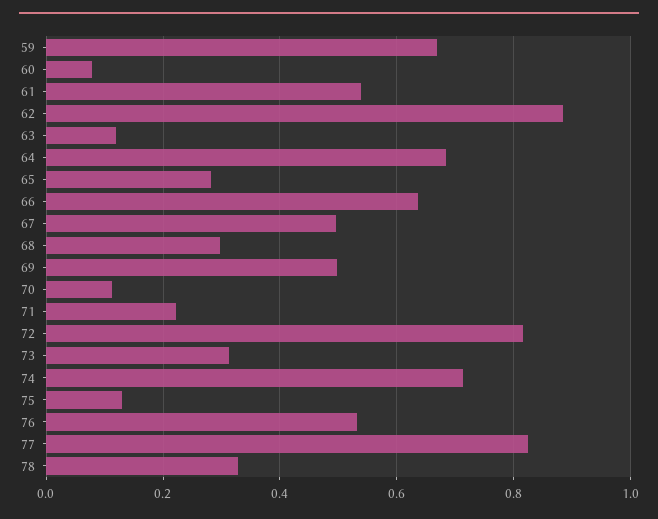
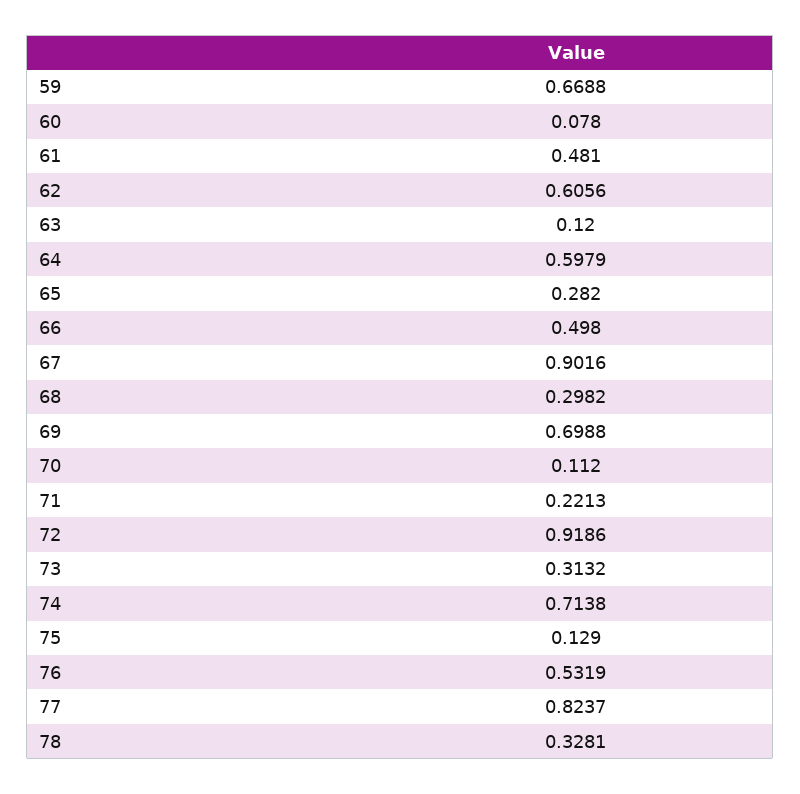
61: 0.54 -> 0.481
62: 0.88 -> 0.6056
64: 0.68 -> 0.5979
66: 0.64 -> 0.498
67: 0.5 -> 0.9016
69: 0.5 -> 0.6988
72: 0.82 -> 0.9186

